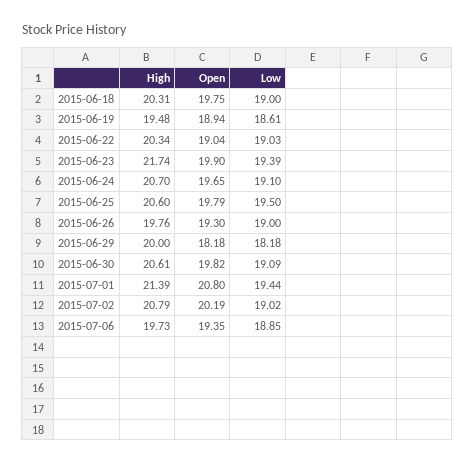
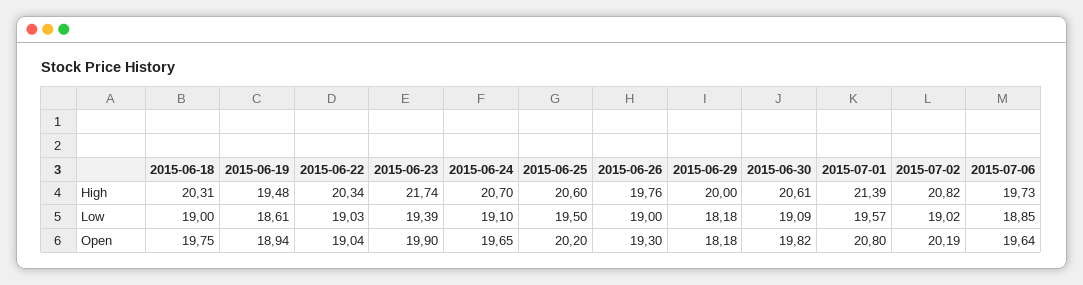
Open, 2015-06-25: 19.79 -> 20.2
Low, 2015-07-01: 19.44 -> 19.57
High, 2015-07-02: 20.79 -> 20.82
Open, 2015-07-06: 19.35 -> 19.64

